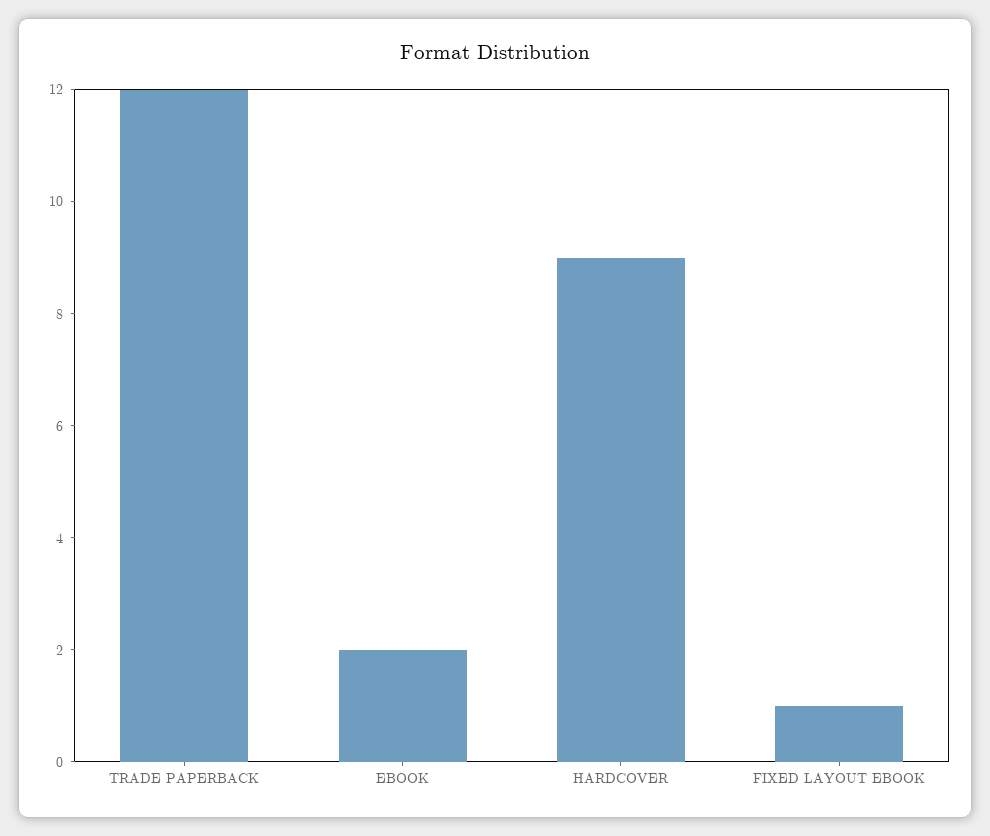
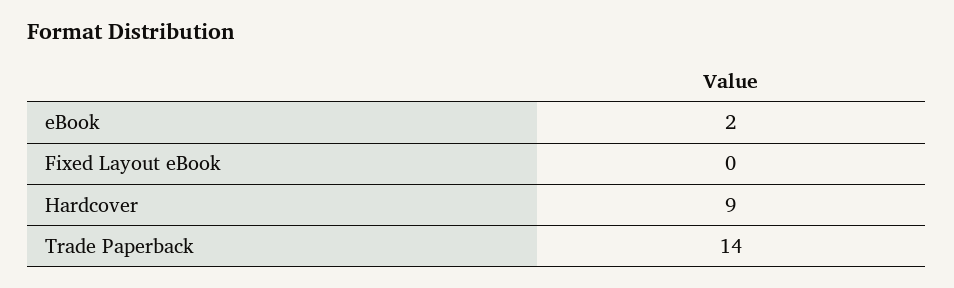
TRADE PAPERBACK: 12 -> 14
FIXED LAYOUT EBOOK: 1 -> 0

